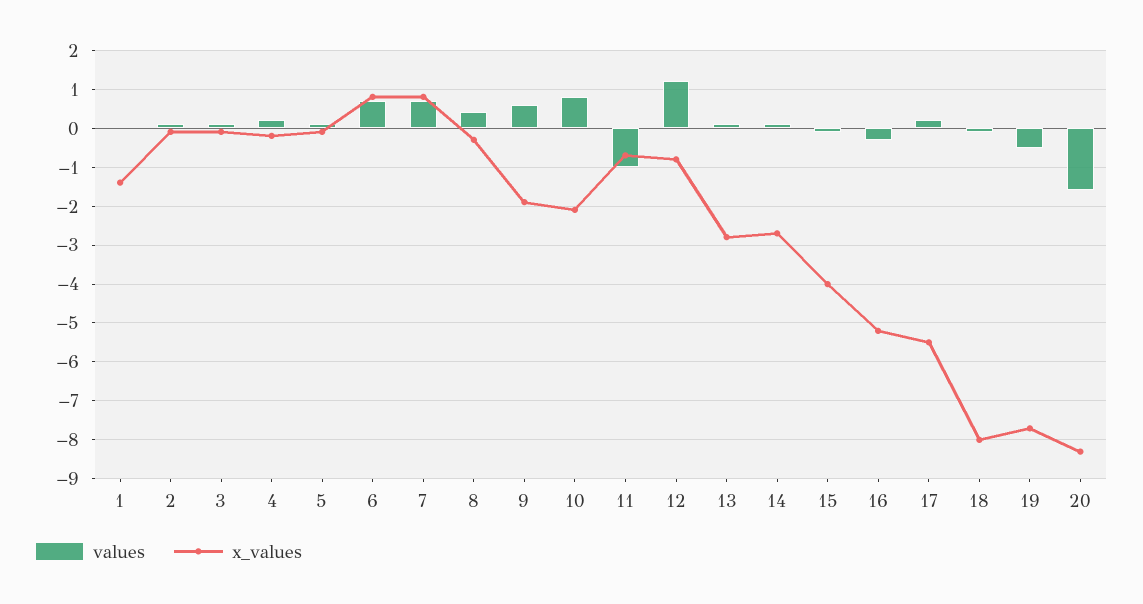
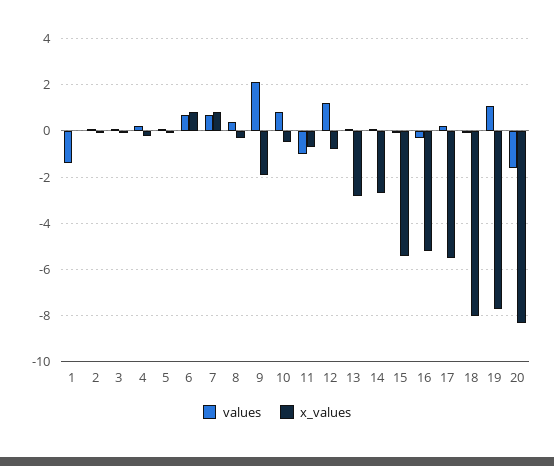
values, 1: 0 -> -1.5
x_values, 1: -1.5 -> 0
values, 9: 0.5 -> 2
x_values, 10: -2 -> -0.5
x_values, 15: -4 -> -5.5
values, 19: -0.5 -> 1

